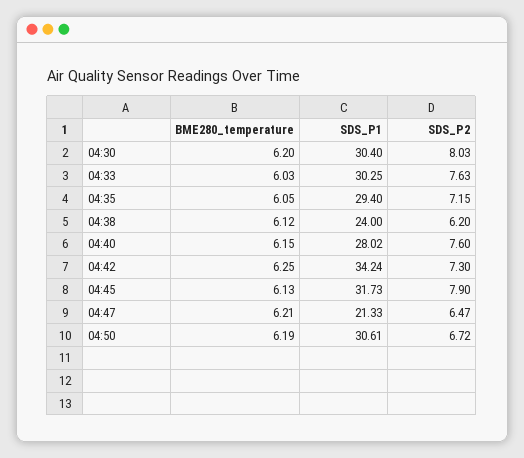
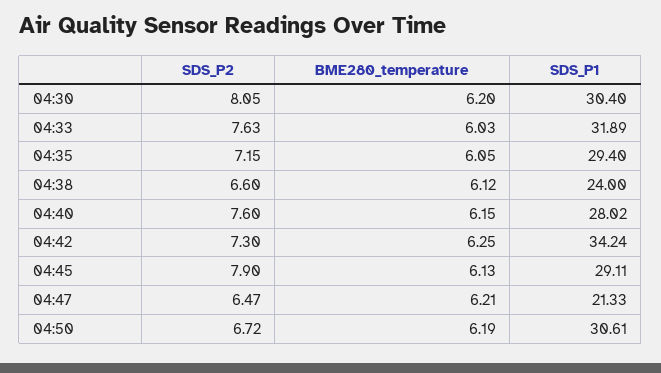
SDS_P2, 04:30: 8.03 -> 8.05
SDS_P1, 04:33: 30.25 -> 31.89
SDS_P2, 04:38: 6.2 -> 6.6
SDS_P1, 04:45: 31.73 -> 29.11

